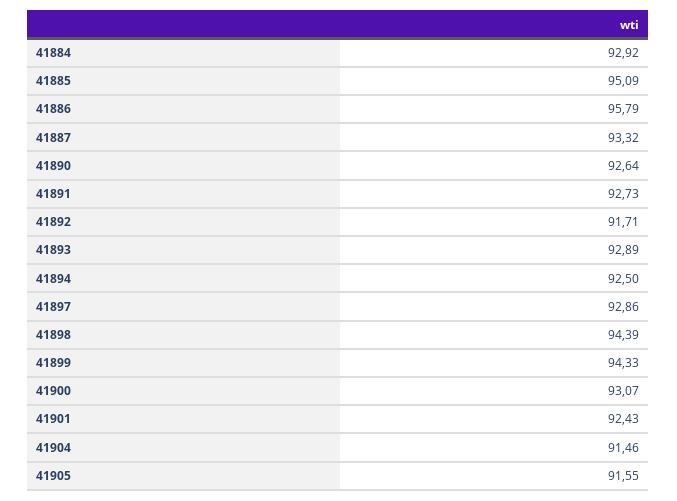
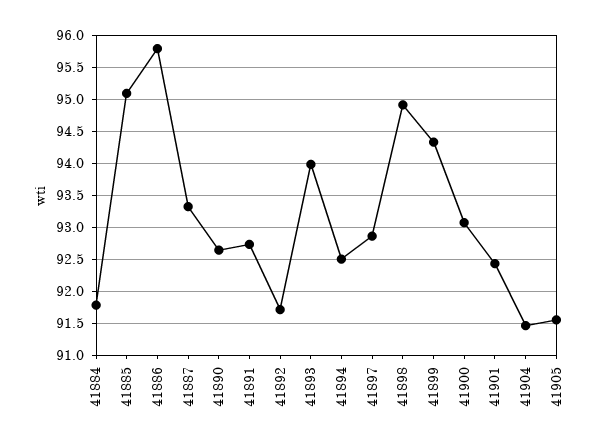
41884: 92.92 -> 91.8
41893: 92.89 -> 94
41898: 94.39 -> 94.9

